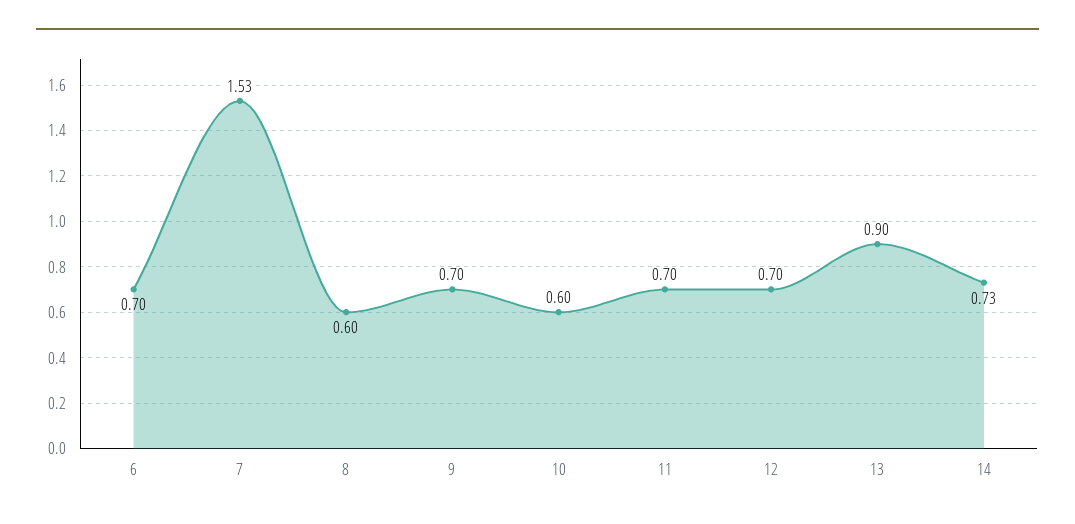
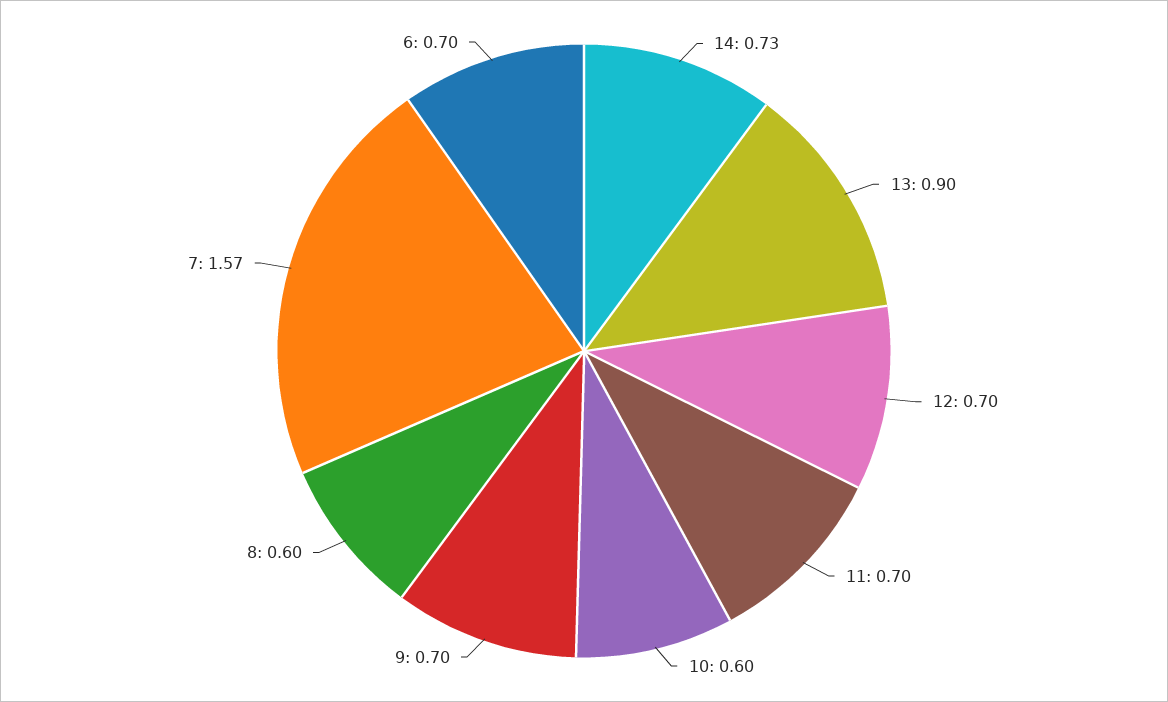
7: 1.53 -> 1.57

